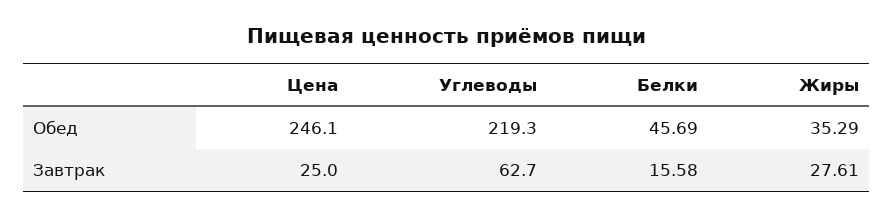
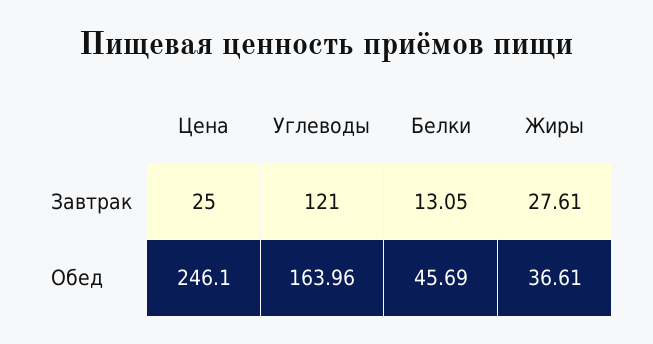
Углеводы, Обед: 219.3 -> 163.96
Жиры, Обед: 35.29 -> 36.61
Углеводы, Завтрак: 62.7 -> 121
Белки, Завтрак: 15.58 -> 13.05

